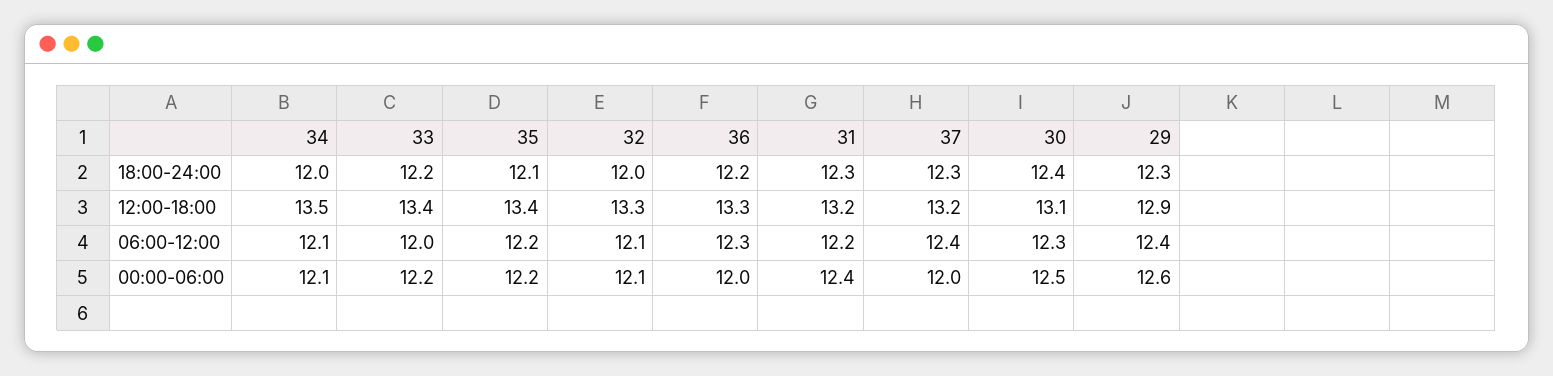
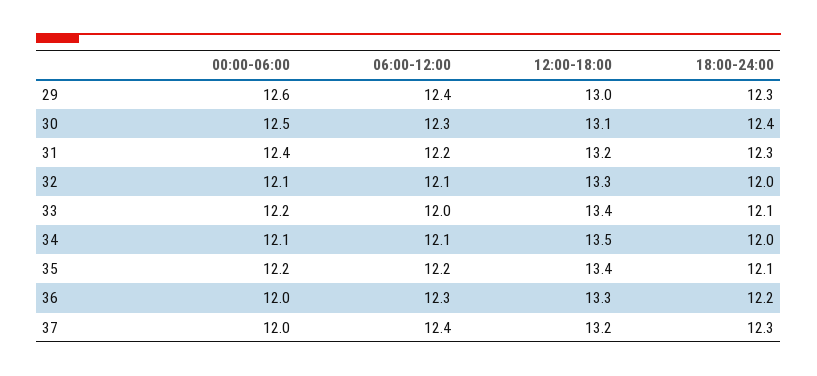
33, 18:00-24:00: 12.2 -> 12.1
29, 12:00-18:00: 12.9 -> 13

